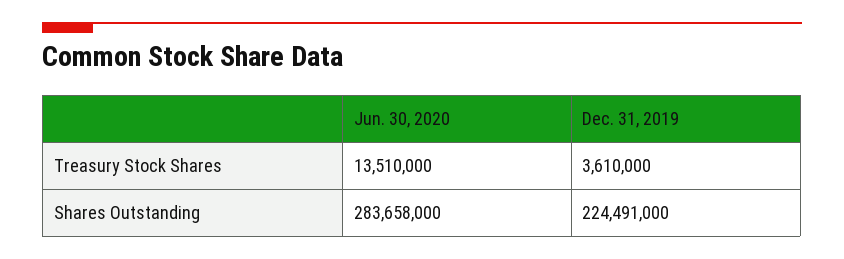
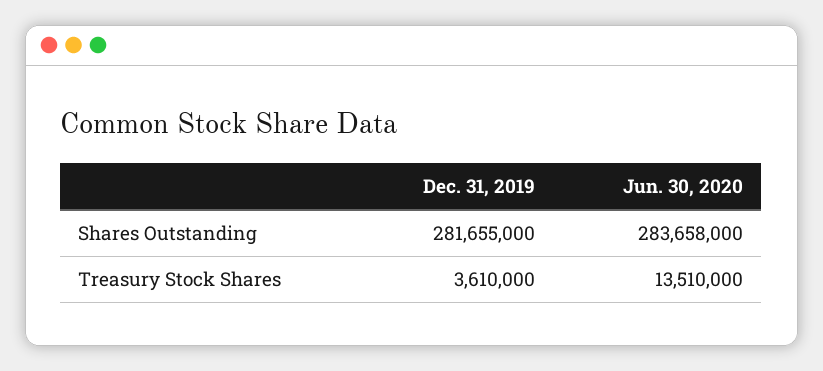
Dec. 31, 2019, Shares Outstanding: 224491000 -> 281655000

